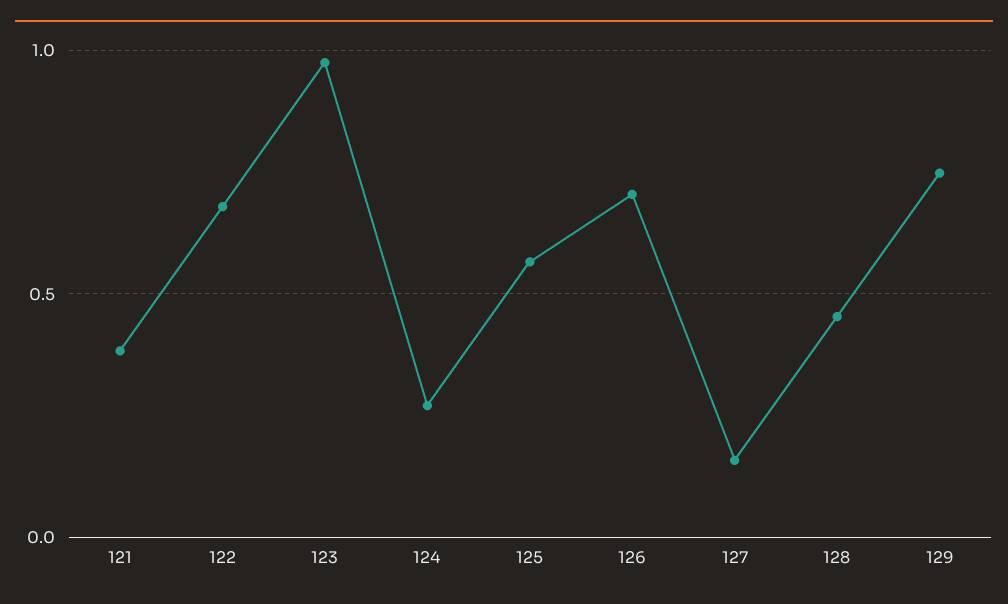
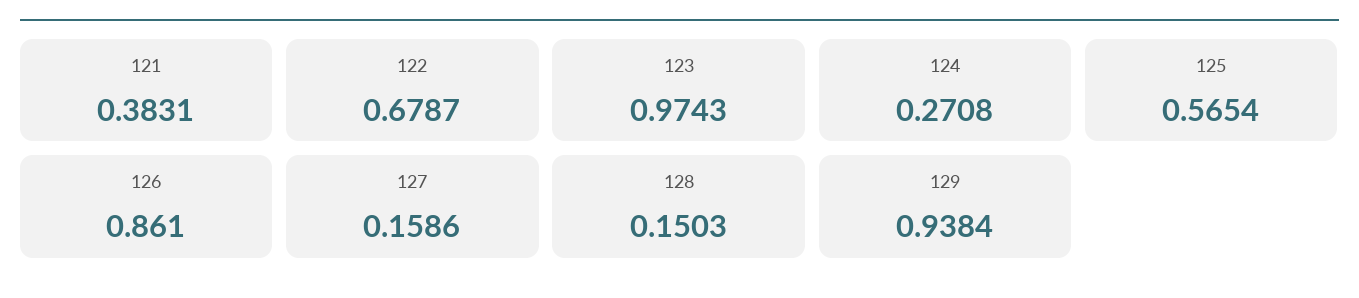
126: 0.7 -> 0.861
128: 0.45 -> 0.1503
129: 0.75 -> 0.9384

